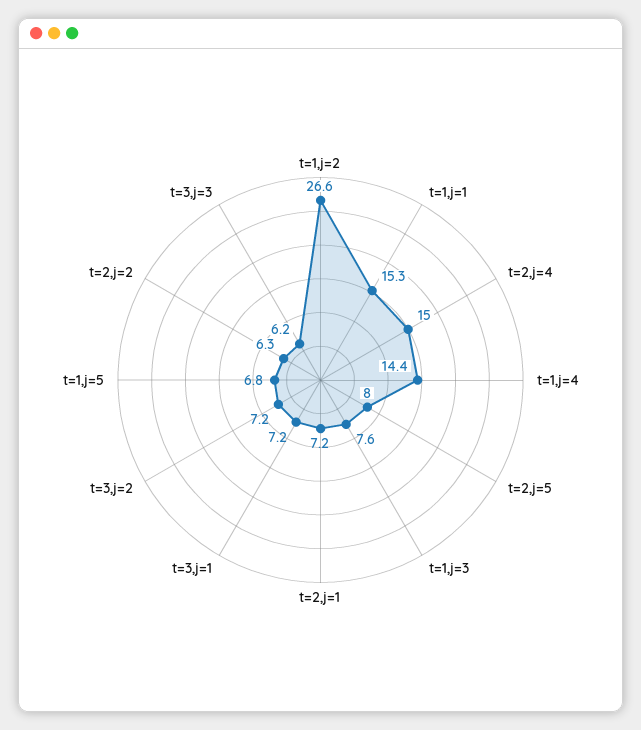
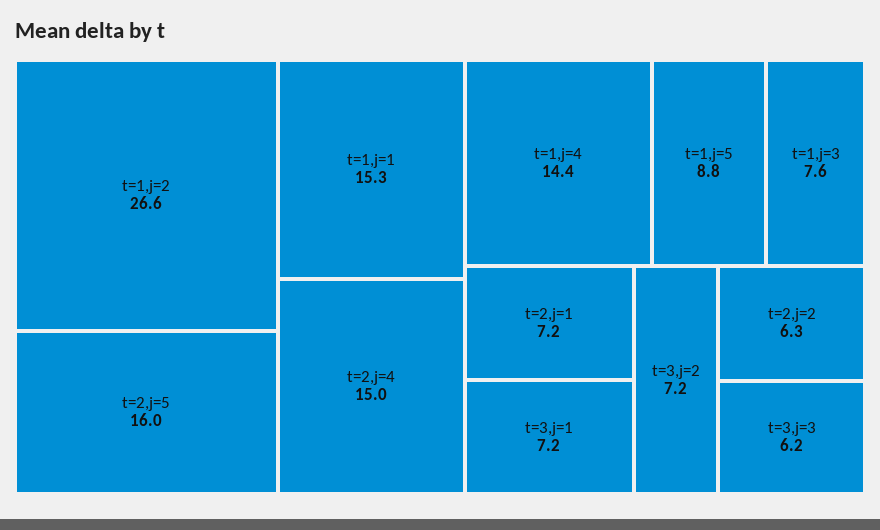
t=2,j=5: 8 -> 16
t=1,j=5: 6.8 -> 8.8

